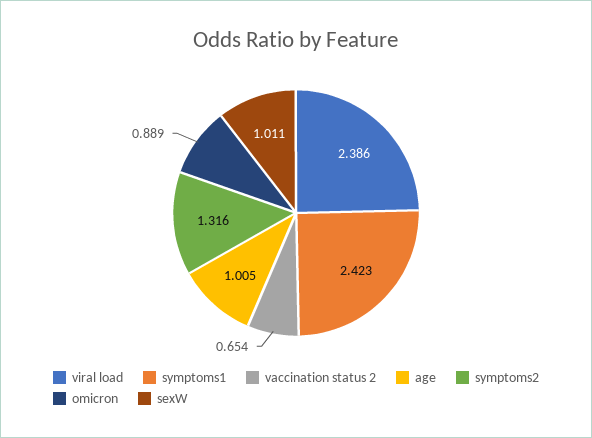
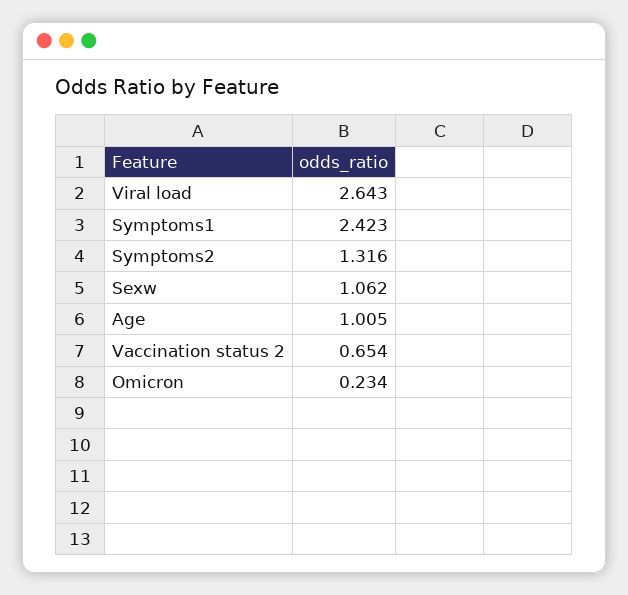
viral load: 2.386 -> 2.643
omicron: 0.889 -> 0.234
sexW: 1.011 -> 1.062

